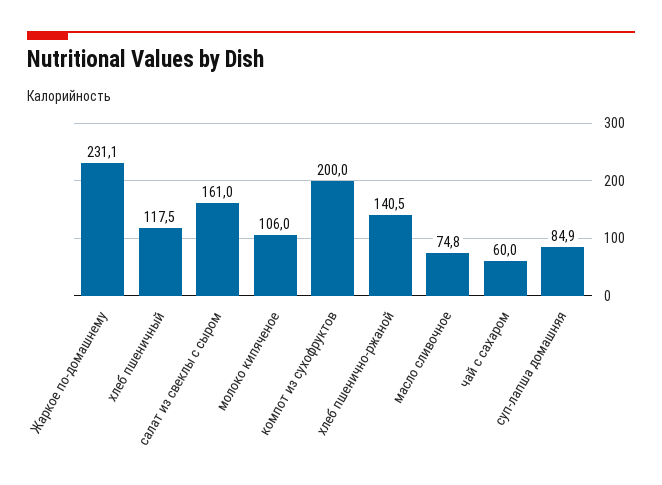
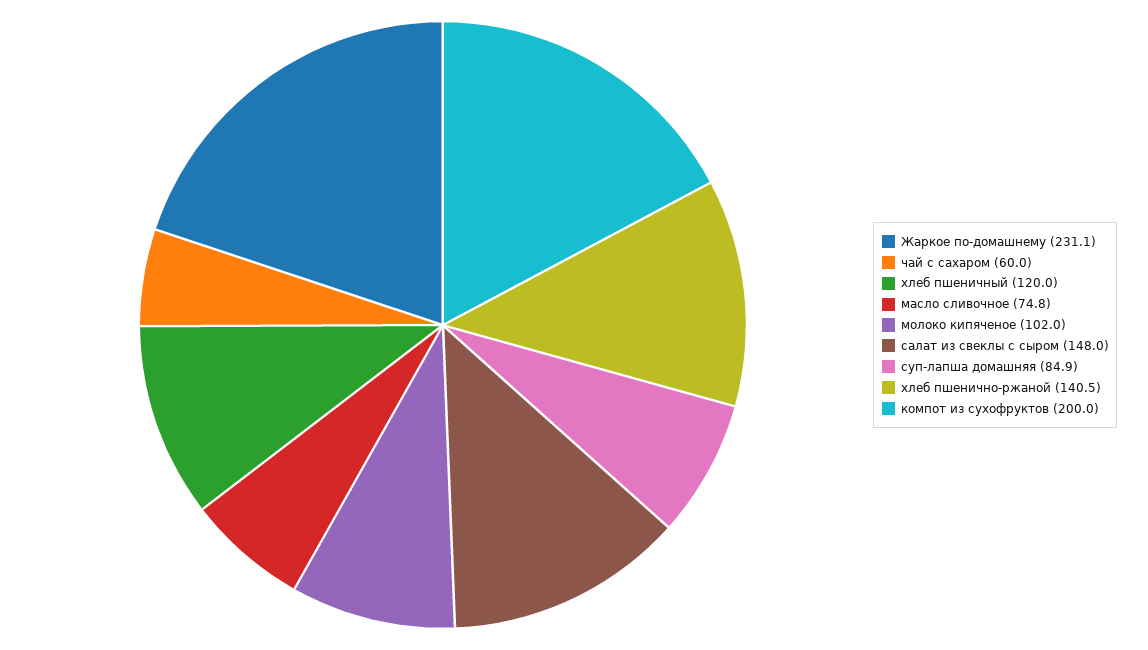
хлеб пшеничный: 117.5 -> 120
салат из свеклы с сыром: 161 -> 148
молоко кипяченое: 106 -> 102

